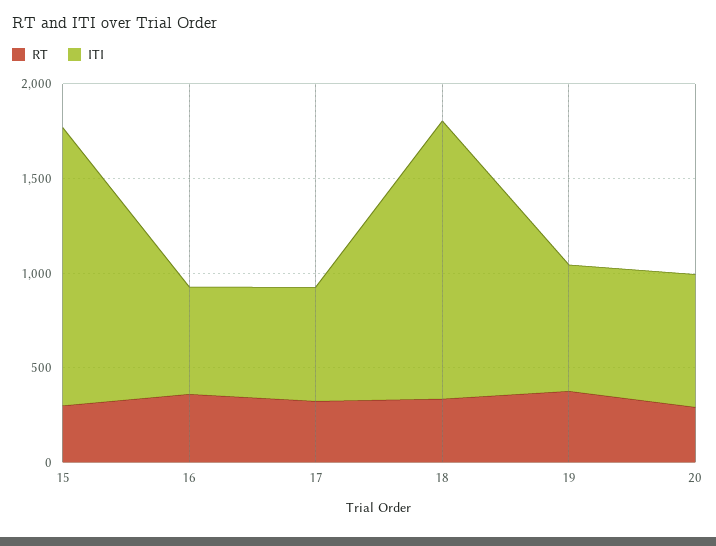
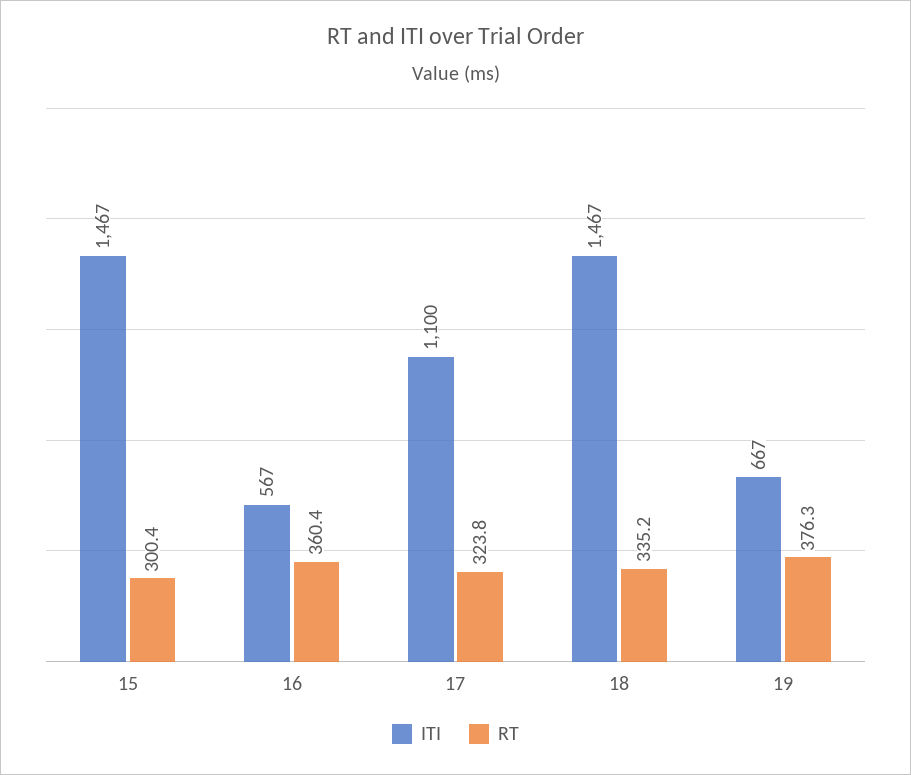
ITI, 17: 600 -> 1100
RT, 20: 300 -> none
ITI, 20: 700 -> none

